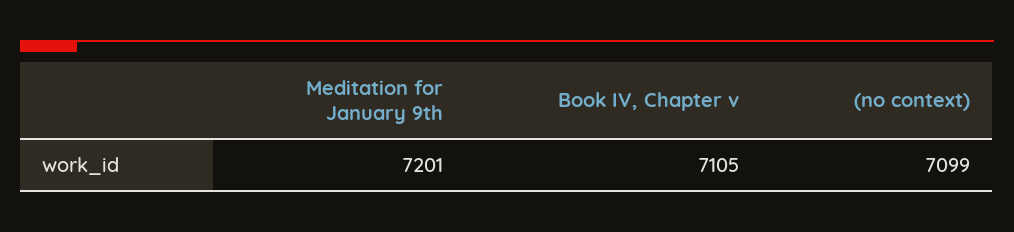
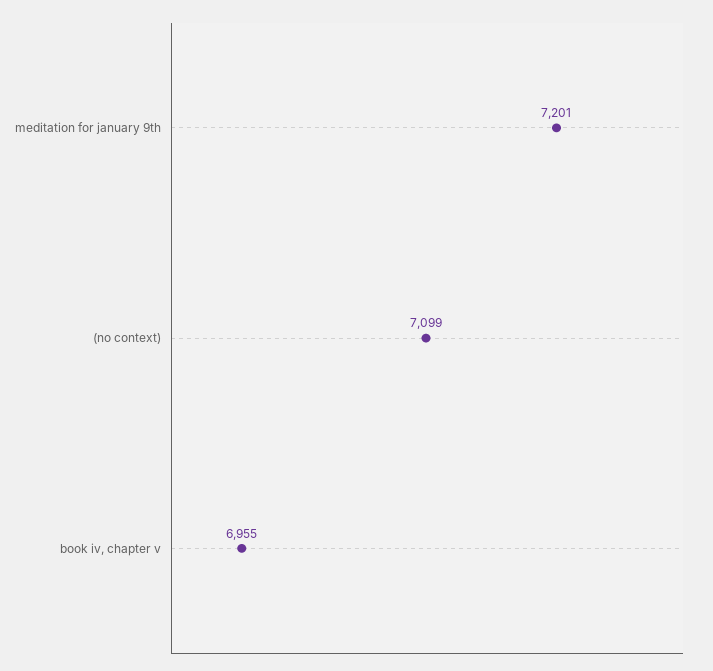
Book IV, Chapter v: 7105 -> 6955

